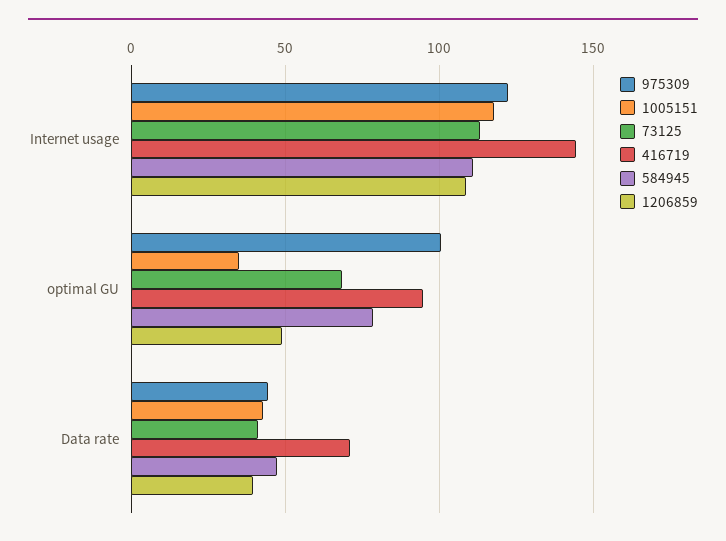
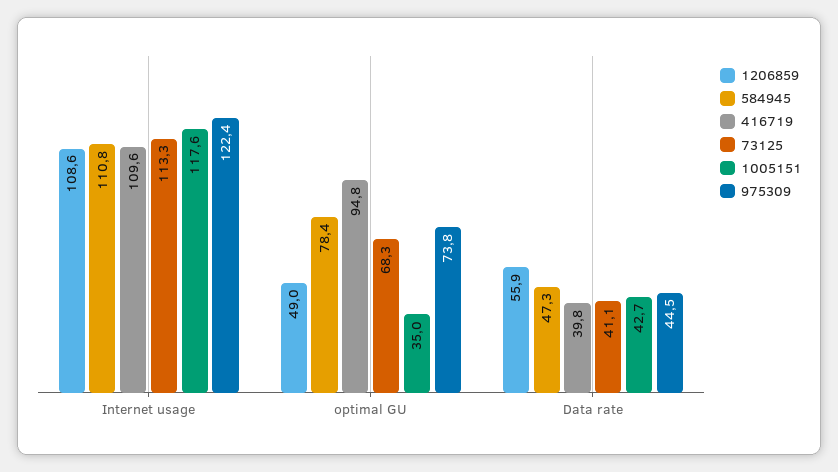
416719, Internet usage: 145 -> 109.6
975309, optimal GU: 100 -> 73.8
416719, Data rate: 70 -> 39.8
1206859, Data rate: 40 -> 55.9

